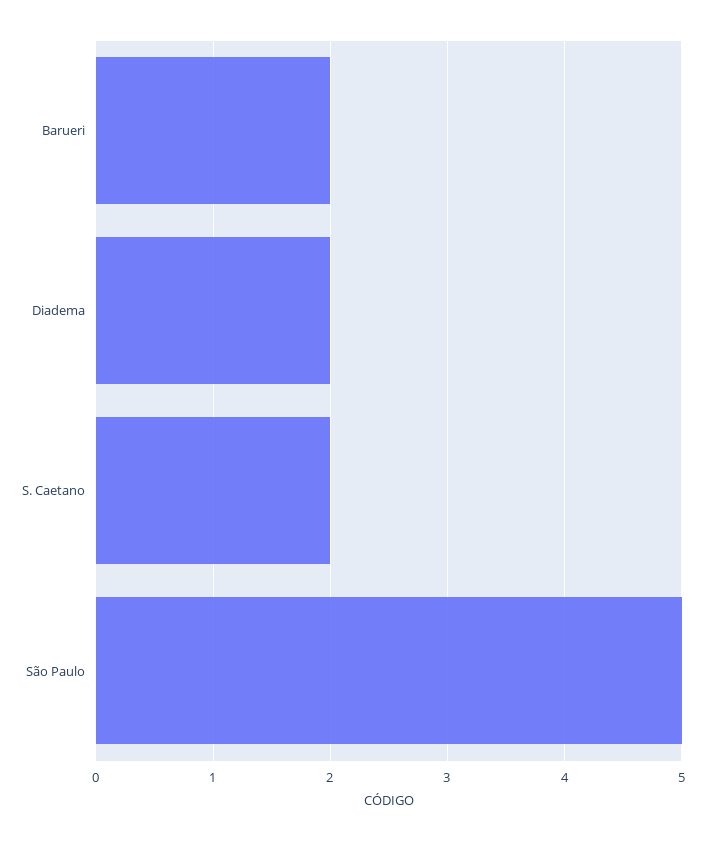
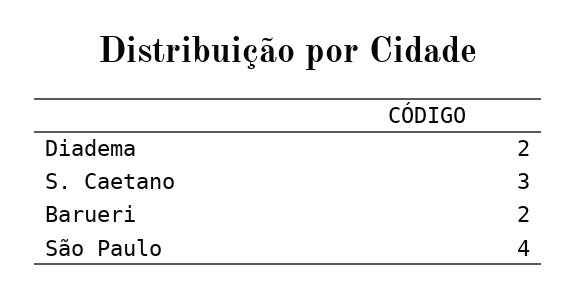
S. Caetano: 2 -> 3
São Paulo: 5 -> 4

